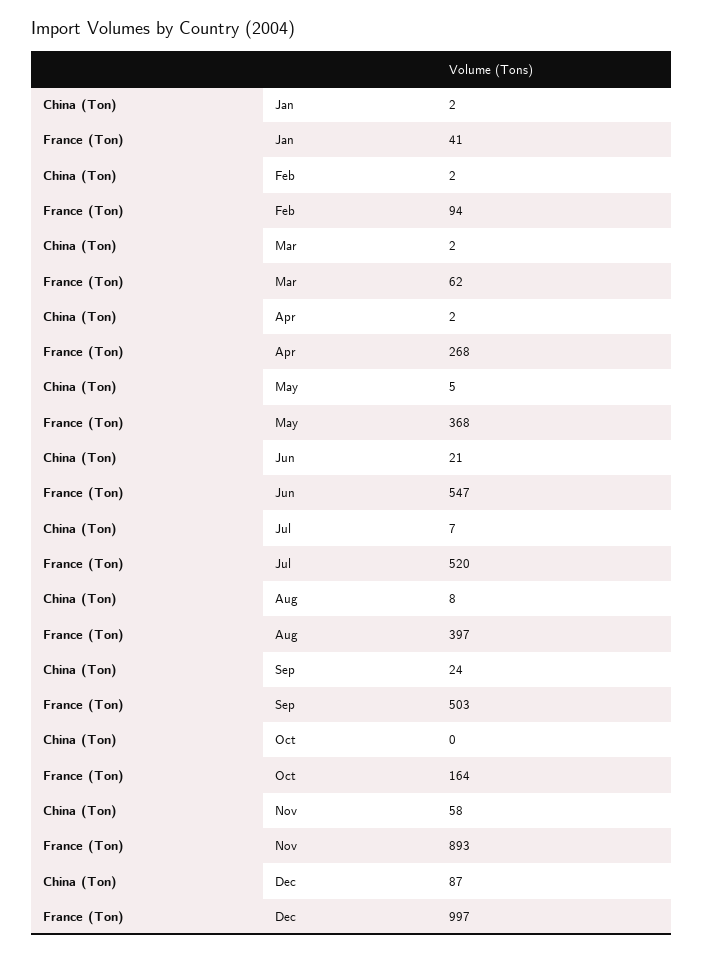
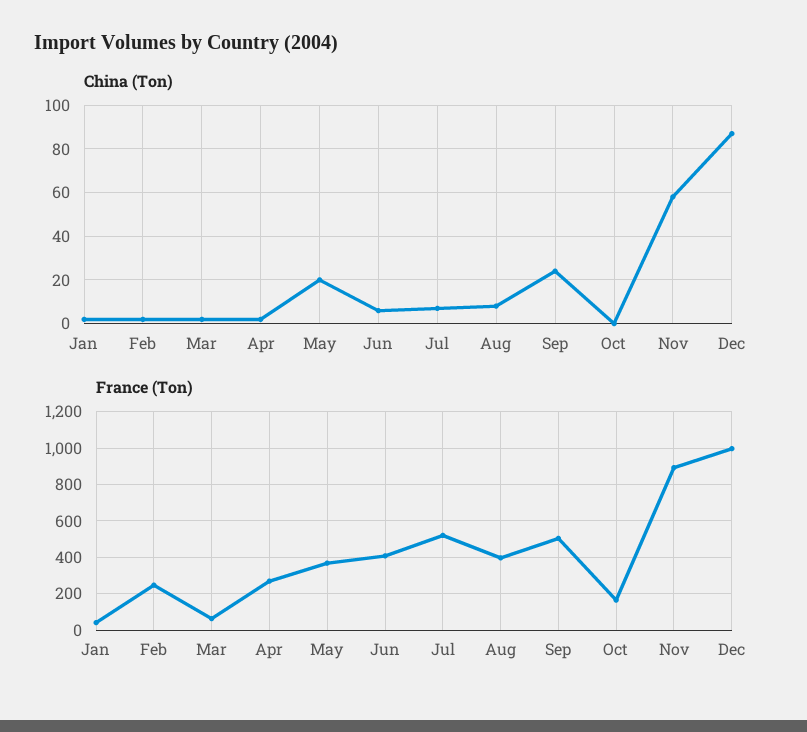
France (Ton), Feb: 94 -> 250
China (Ton), May: 5 -> 20
China (Ton), Jun: 21 -> 5
France (Ton), Jun: 547 -> 400

